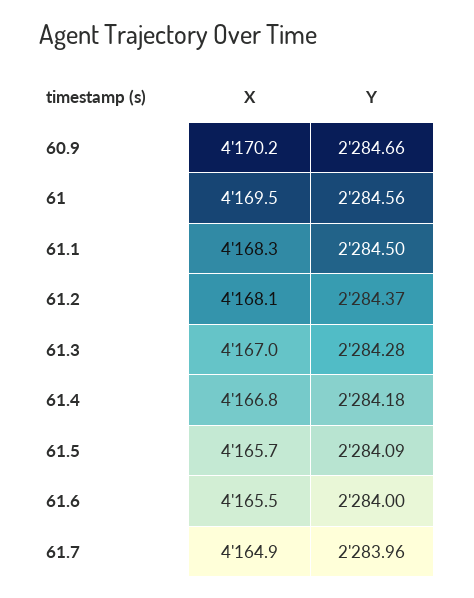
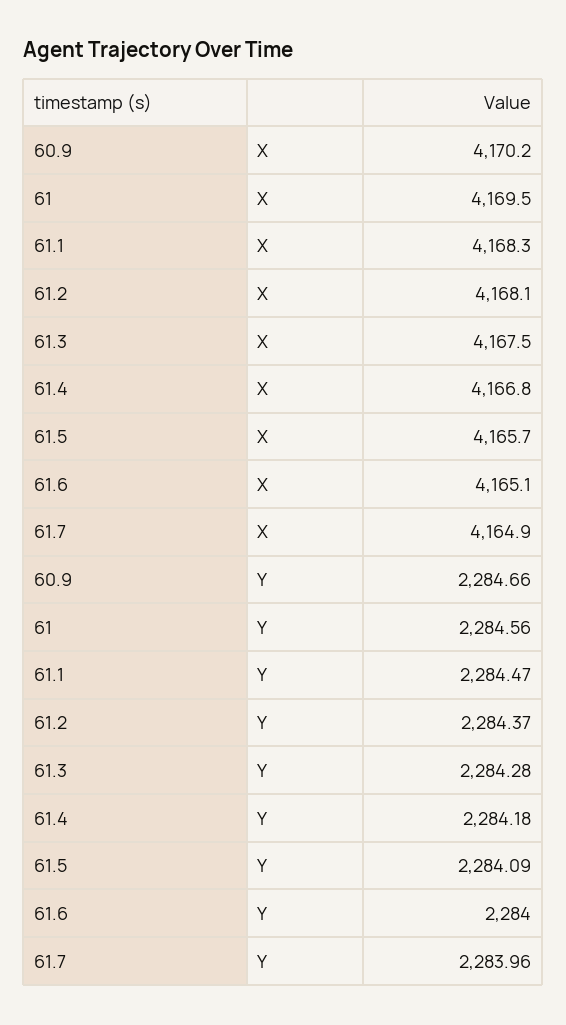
Y, 61.1: 2284.5 -> 2284.47
X, 61.3: 4167 -> 4167.5
X, 61.6: 4165.5 -> 4165.1

